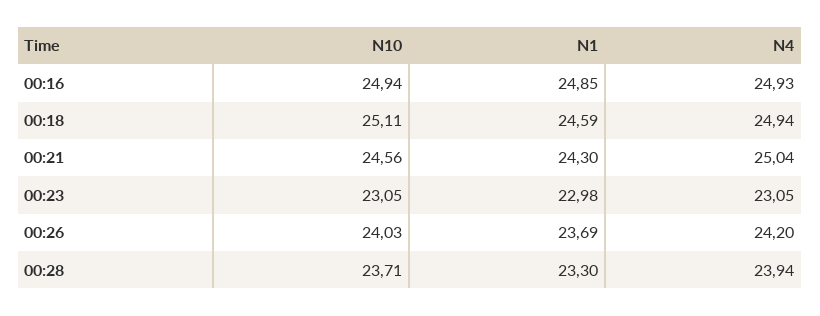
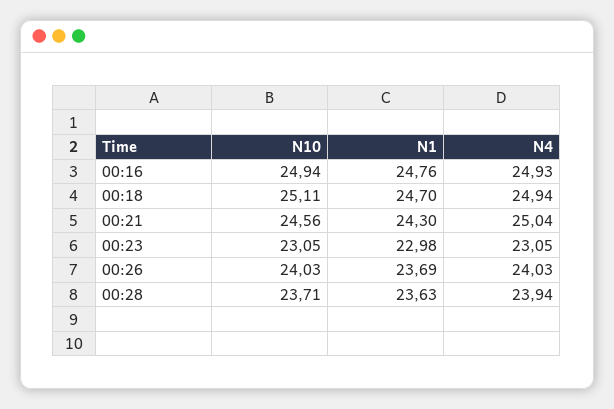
N1, 00:16: 24.85 -> 24.76
N1, 00:18: 24.59 -> 24.7
N4, 00:26: 24.2 -> 24.03
N1, 00:28: 23.3 -> 23.63

